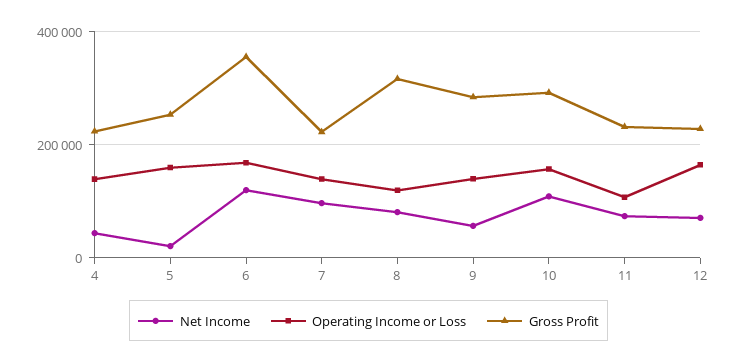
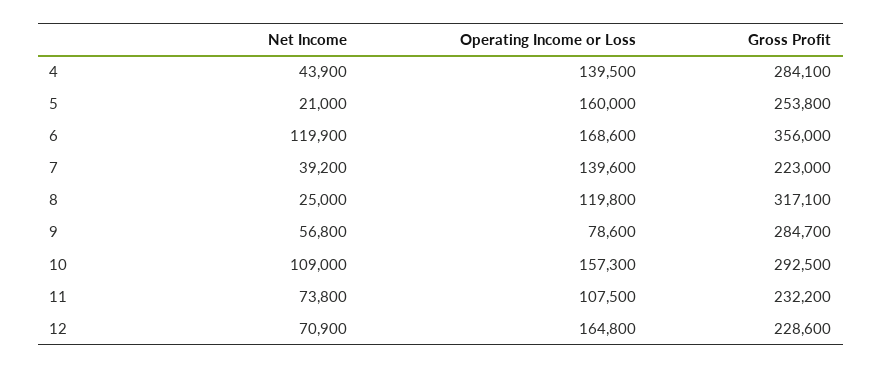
Gross Profit, 4: 220000 -> 284100
Net Income, 7: 100000 -> 39200
Net Income, 8: 80000 -> 25000
Operating Income or Loss, 9: 140000 -> 78600

